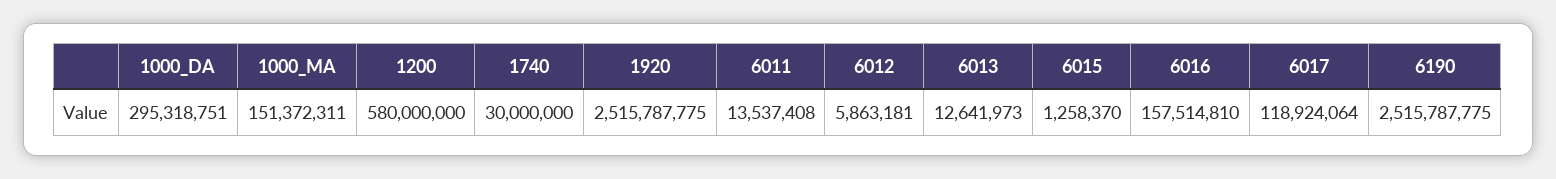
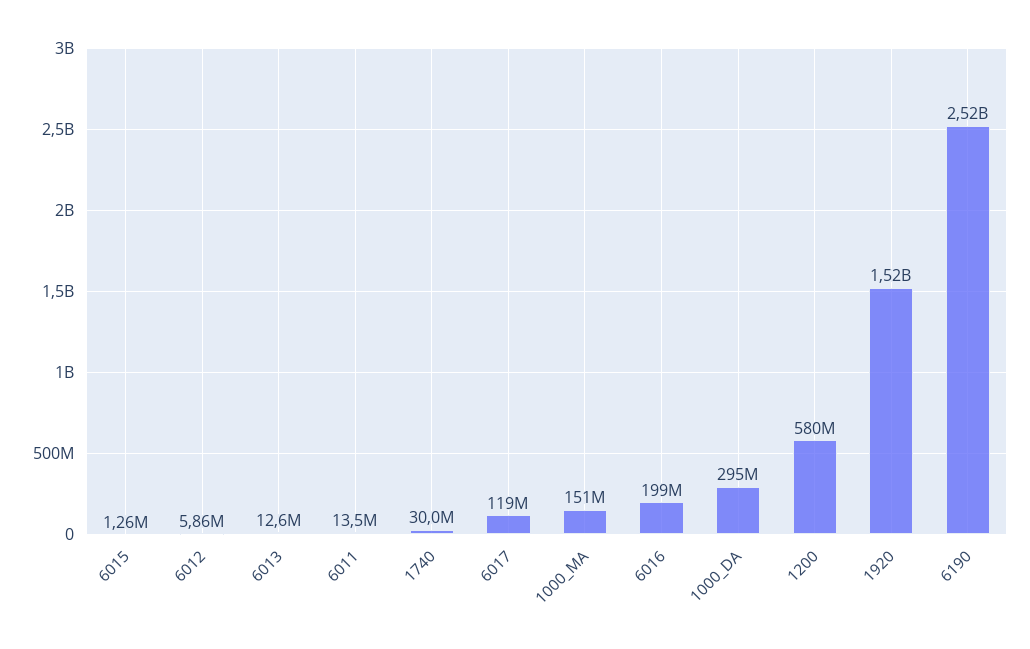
1920: 2515787775 -> 1520000000
6016: 157514810 -> 199000000

